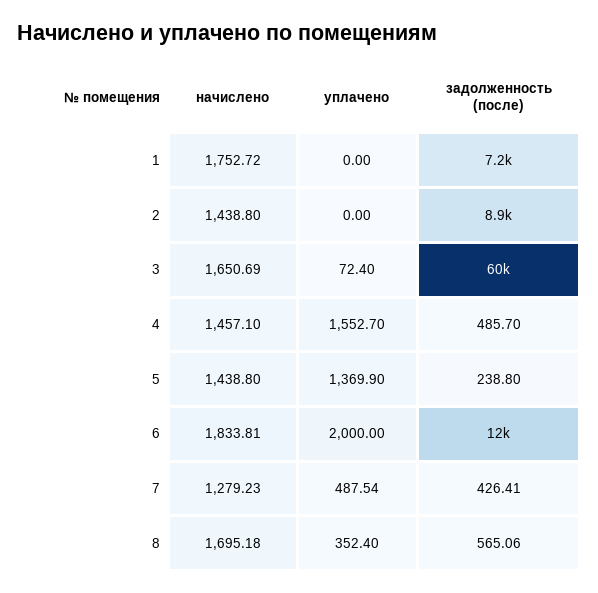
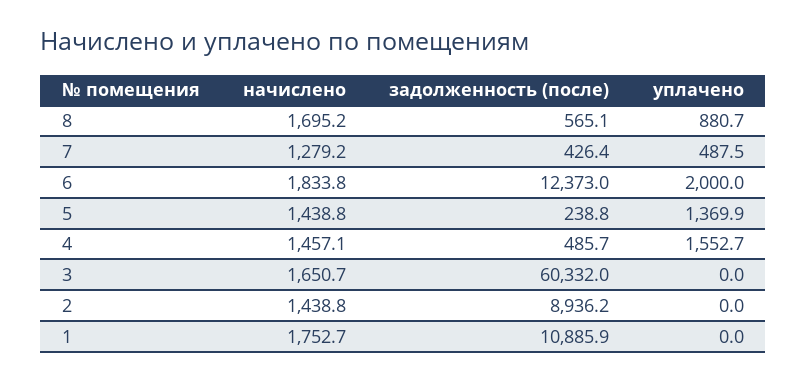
задолженность (после), 1: 7200 -> 10885.9
уплачено, 3: 72.4 -> 0
уплачено, 8: 352.4 -> 880.7

